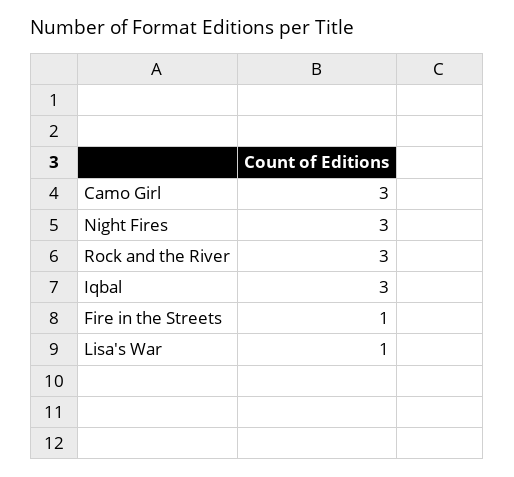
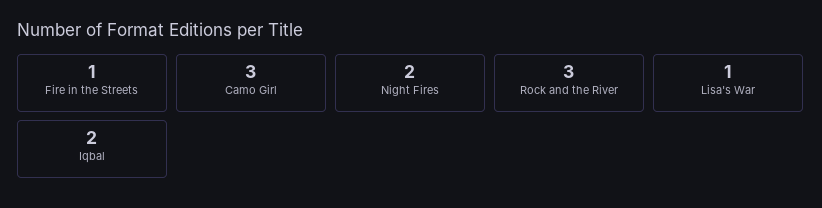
Night Fires: 3 -> 2
Iqbal: 3 -> 2

